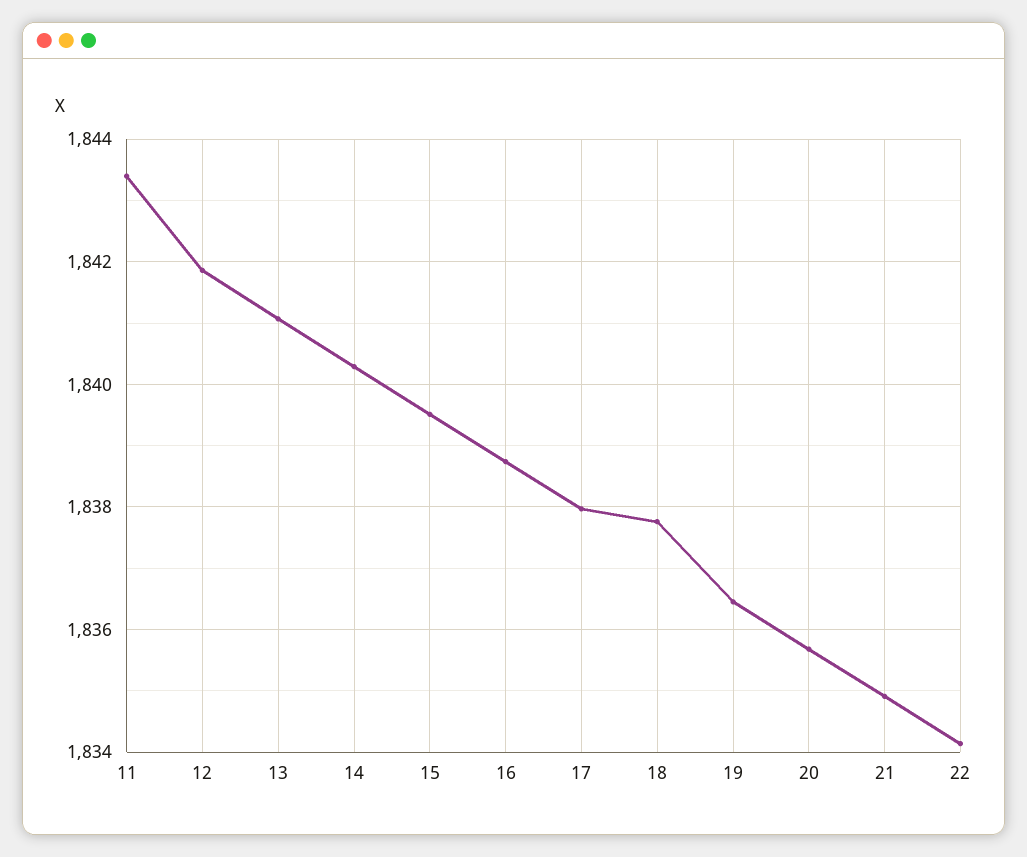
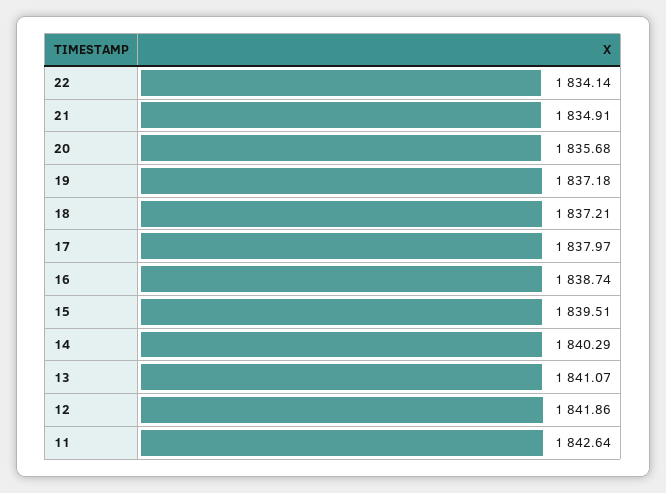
11: 1843.4 -> 1842.64
18: 1837.8 -> 1837.21
19: 1836.4 -> 1837.18

